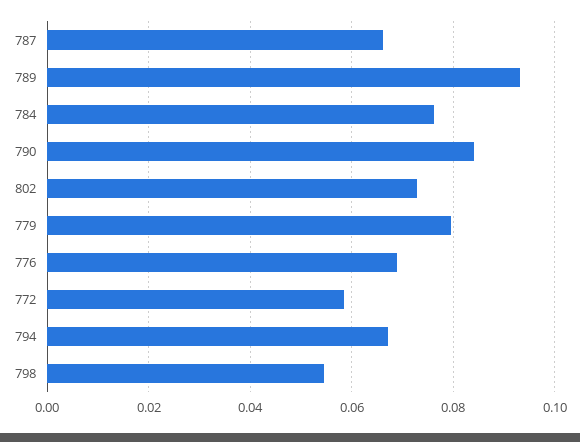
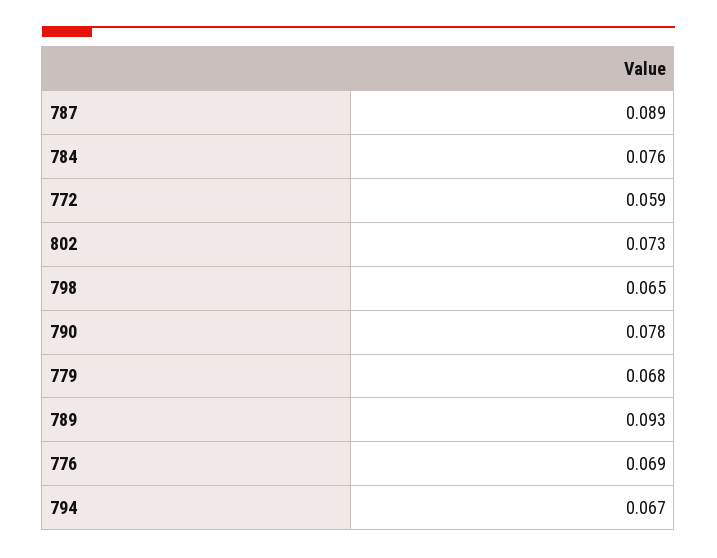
787: 0.066 -> 0.089
790: 0.084 -> 0.078
779: 0.08 -> 0.068
798: 0.054 -> 0.065

